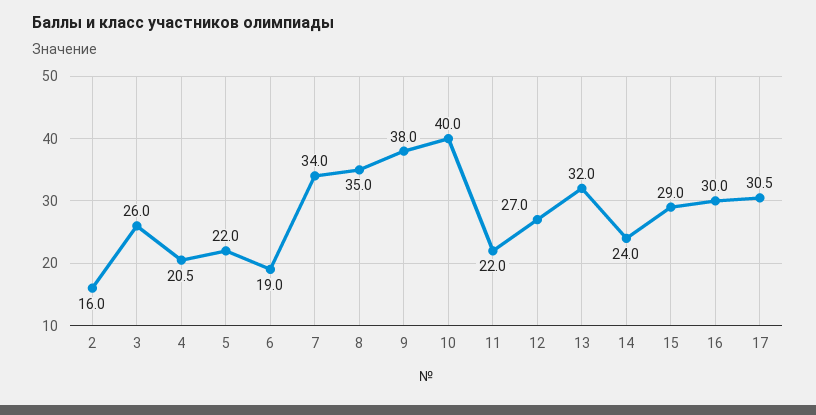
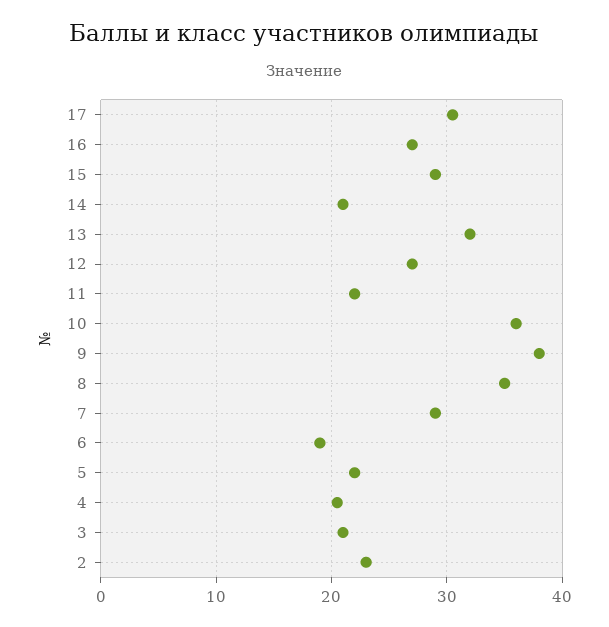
2: 16 -> 23
3: 26 -> 21
7: 34 -> 29
10: 40 -> 36
14: 24 -> 21
16: 30 -> 27

